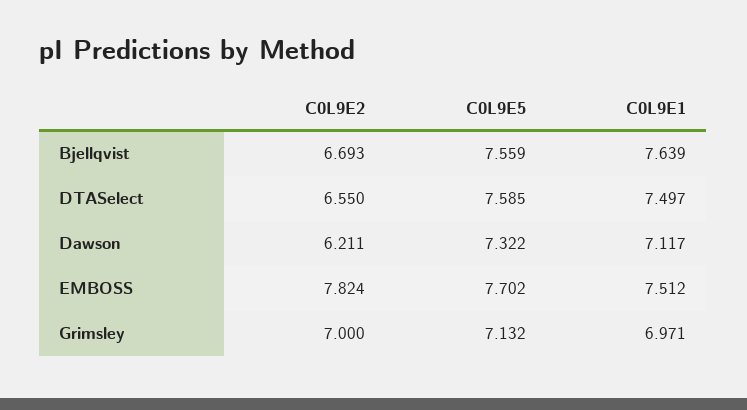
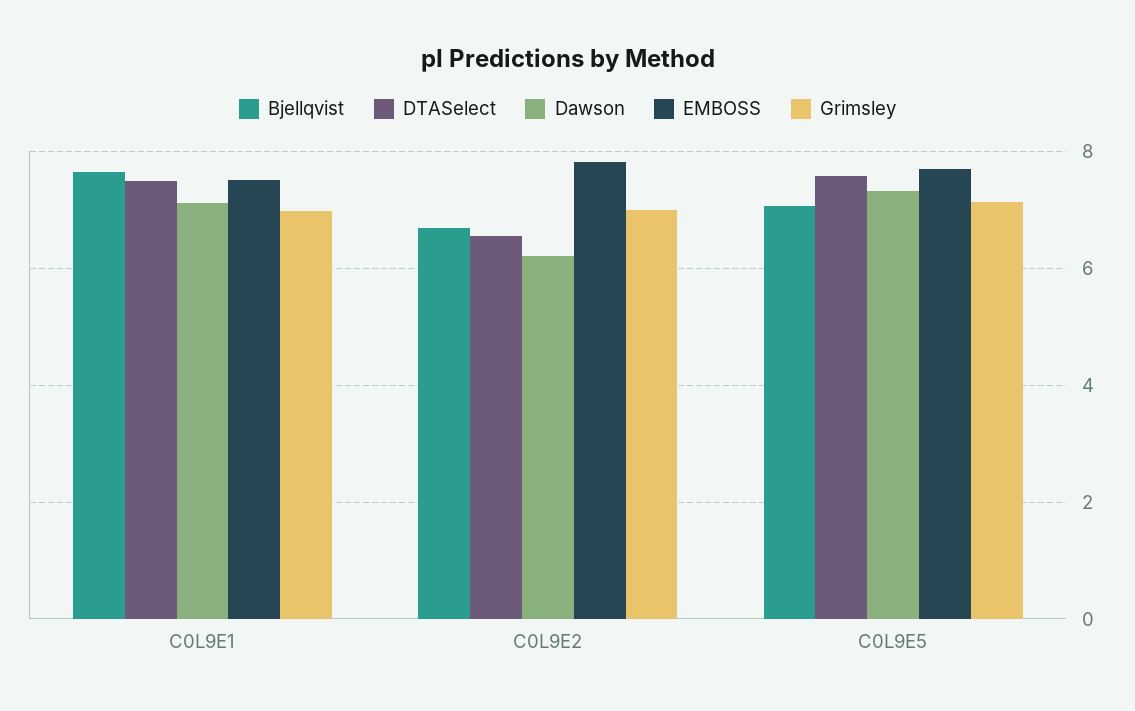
Bjellqvist, C0L9E5: 7.559 -> 7

